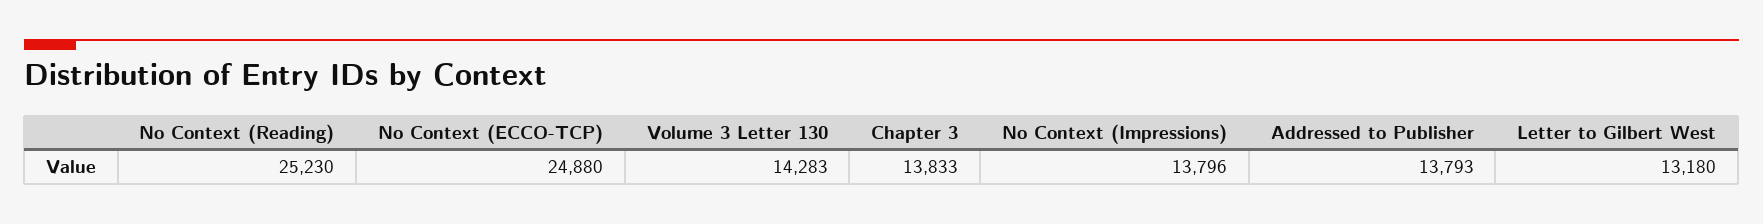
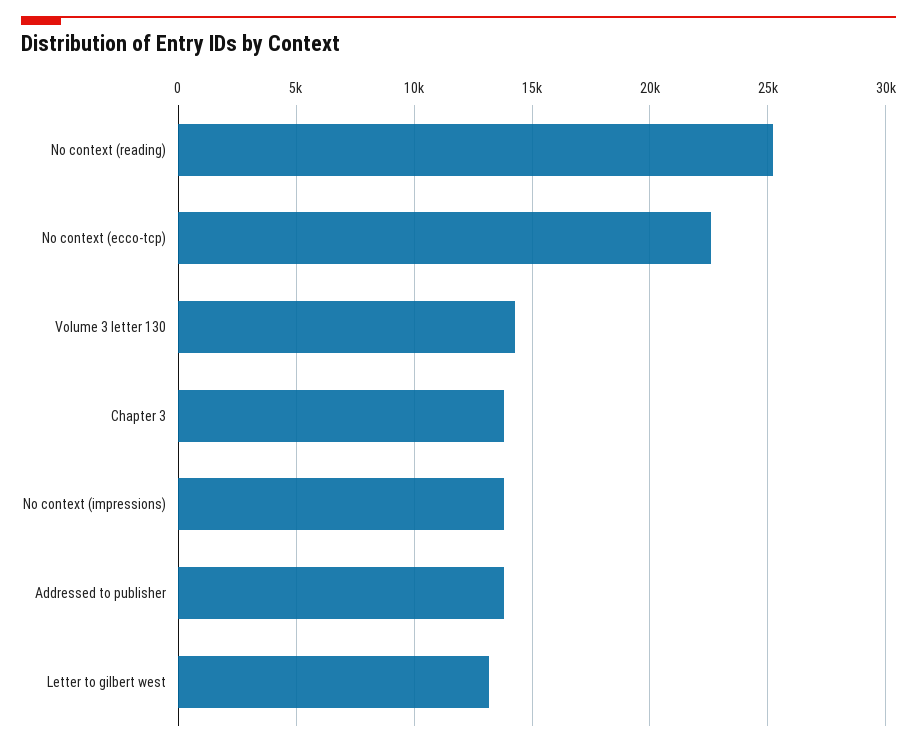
No Context (ECCO-TCP): 24880 -> 22500

